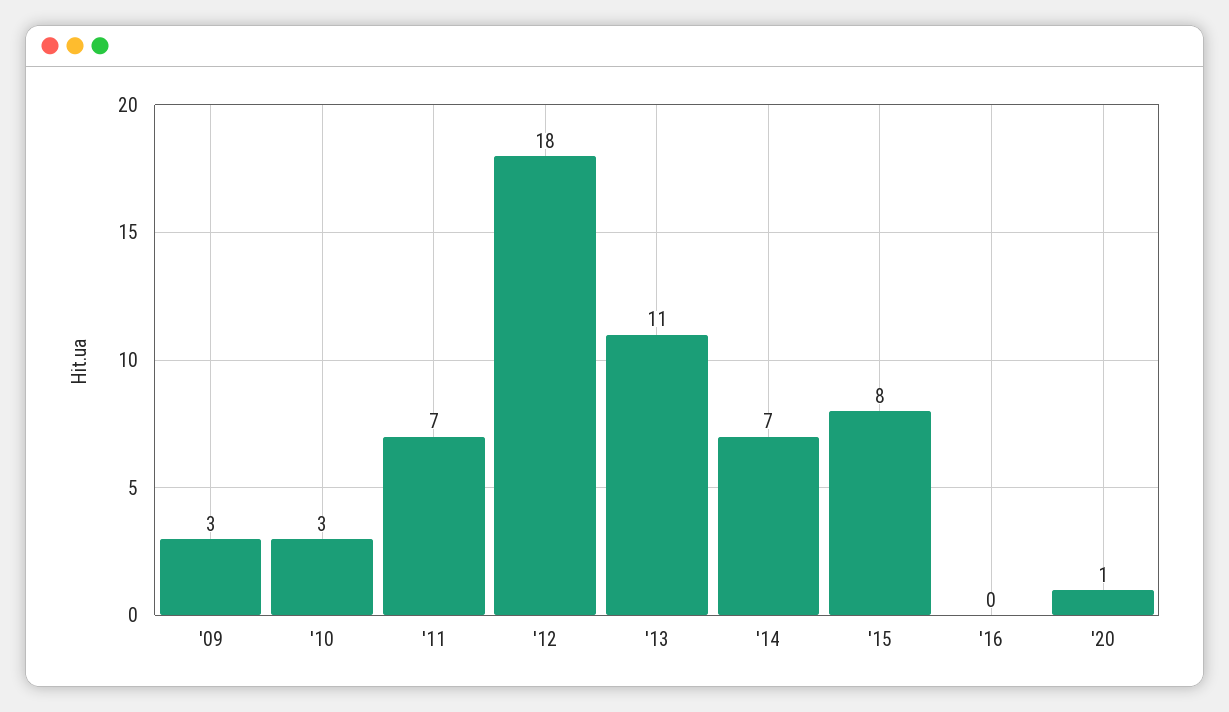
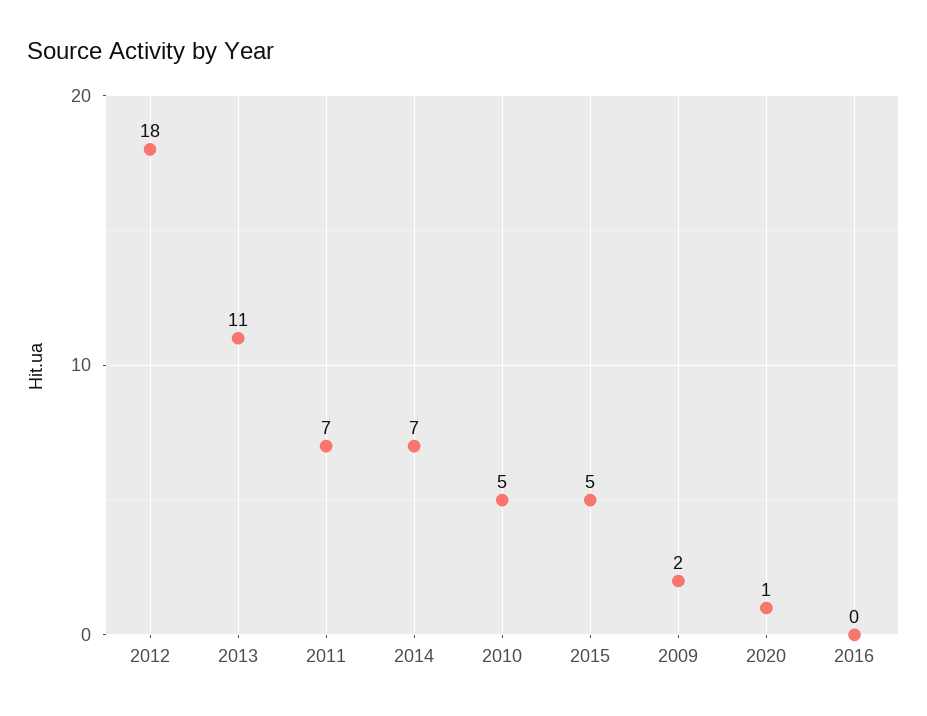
'09: 3 -> 2
'10: 3 -> 5
'15: 8 -> 5

